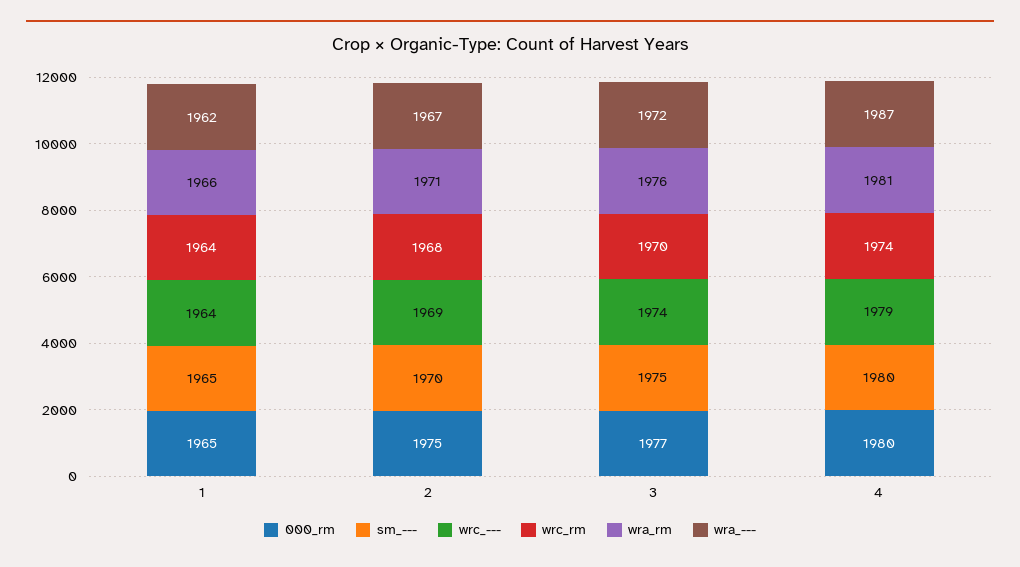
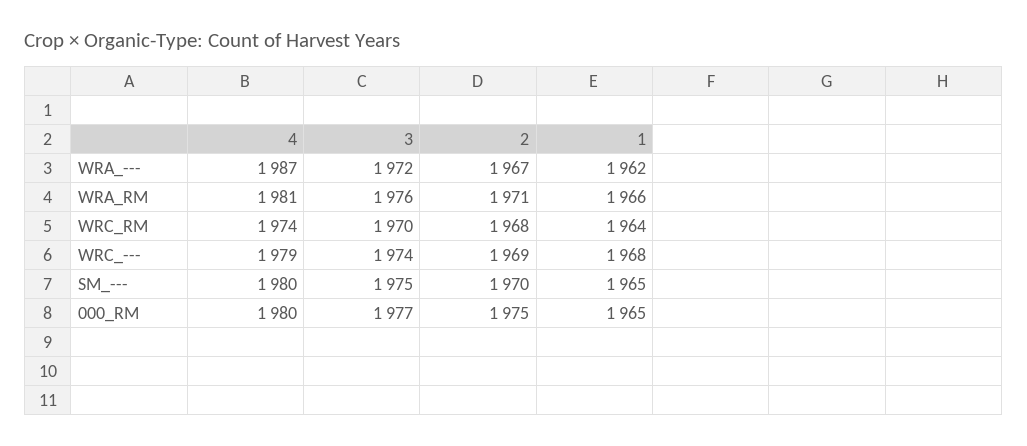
wrc_---, 1: 1964 -> 1968

